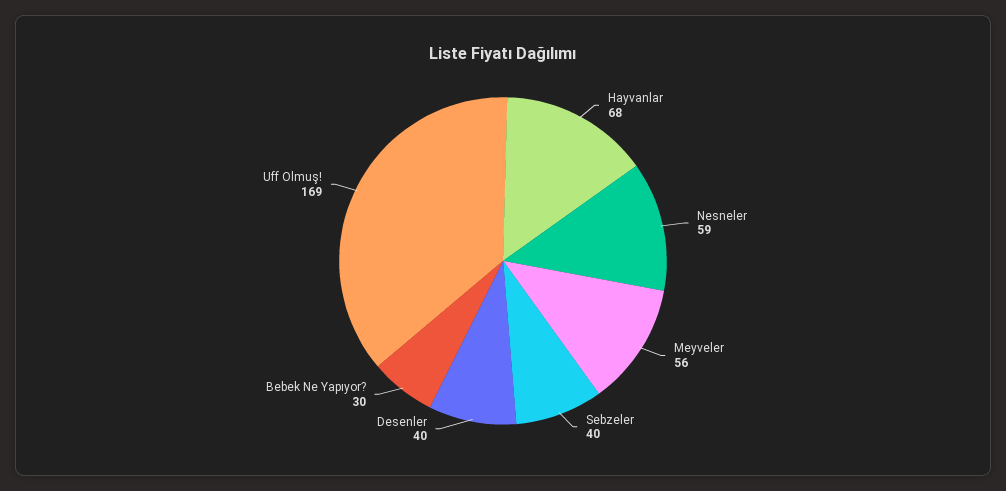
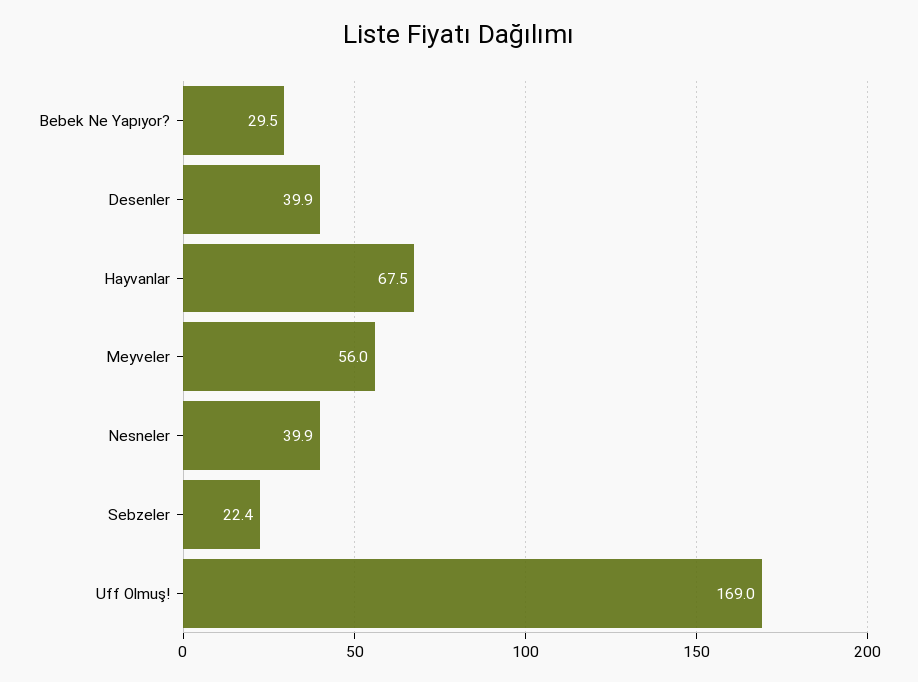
Nesneler: 59 -> 39.9
Sebzeler: 40 -> 22.4

